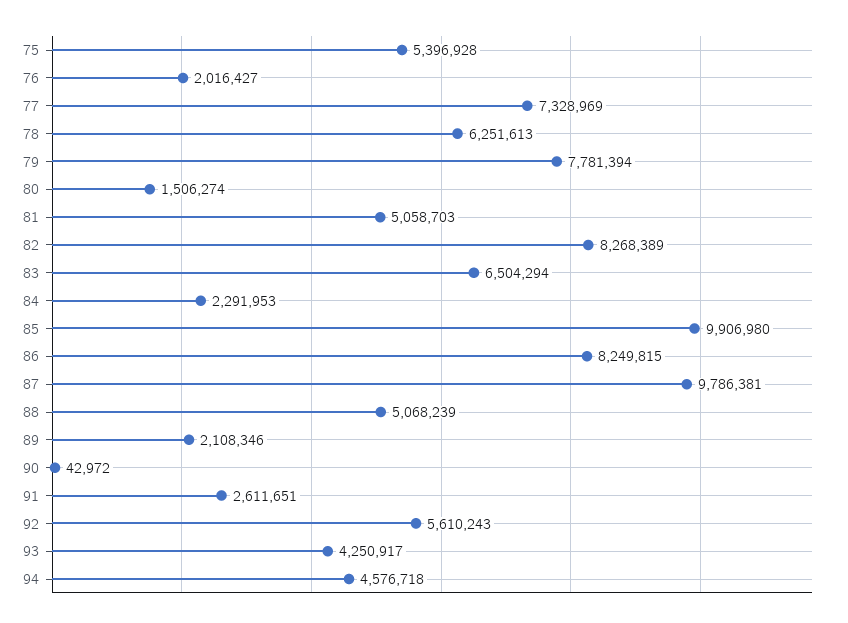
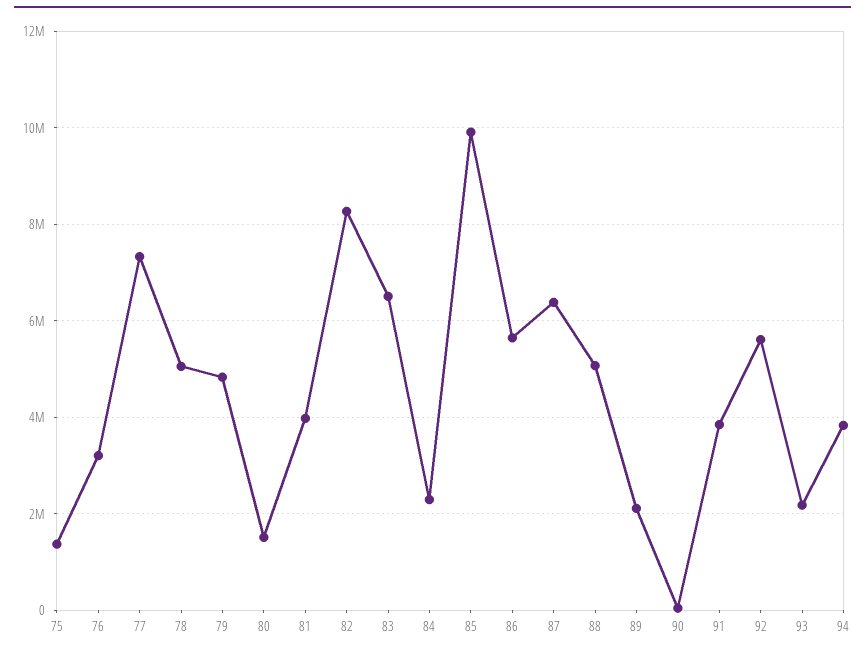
75: 5396928 -> 1400000
76: 2016427 -> 3200000
78: 6251613 -> 5000000
79: 7781394 -> 4800000
81: 5058703 -> 4000000
86: 8249815 -> 5600000
87: 9786381 -> 6400000
91: 2611651 -> 3800000
93: 4250917 -> 2200000
94: 4576718 -> 3800000

